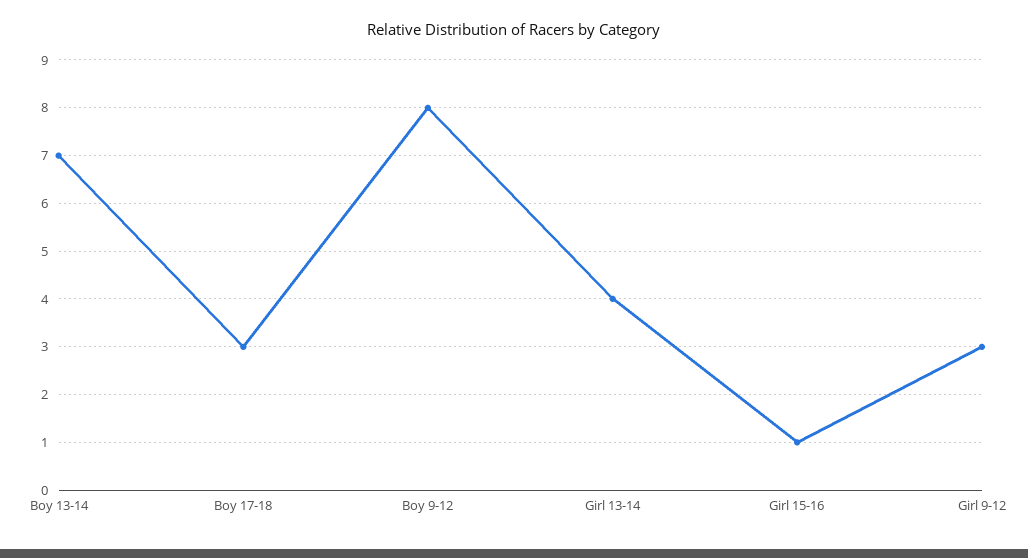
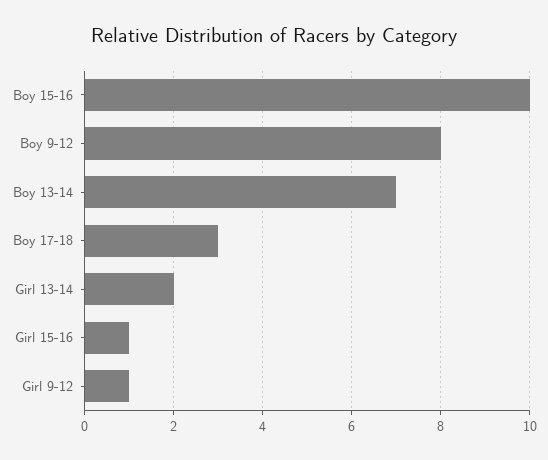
Girl 13-14: 4 -> 2
Girl 9-12: 3 -> 1
Boy 15-16: none -> 10

